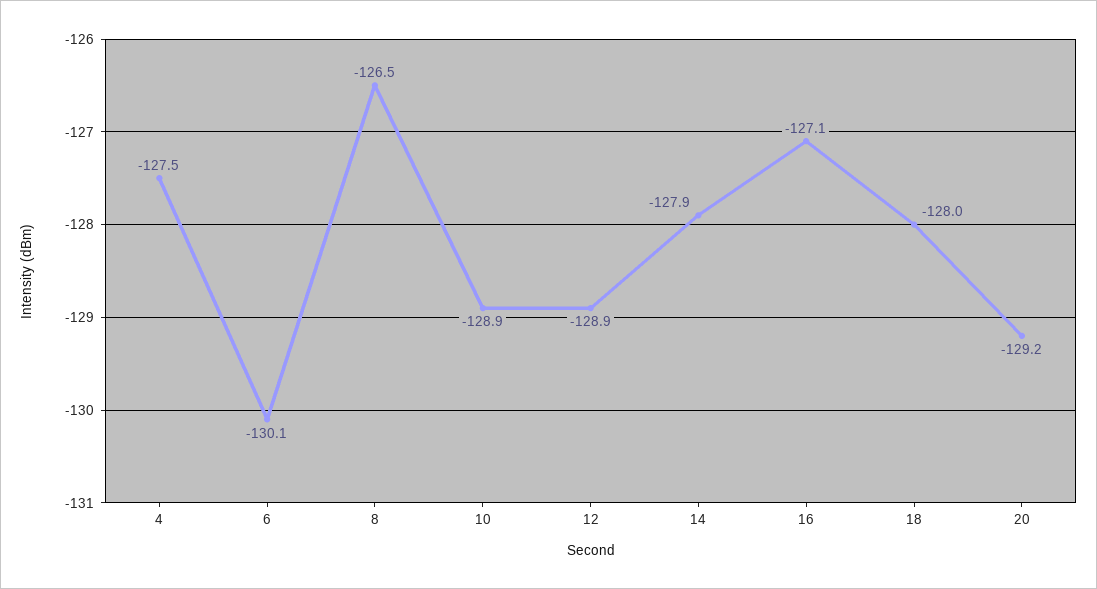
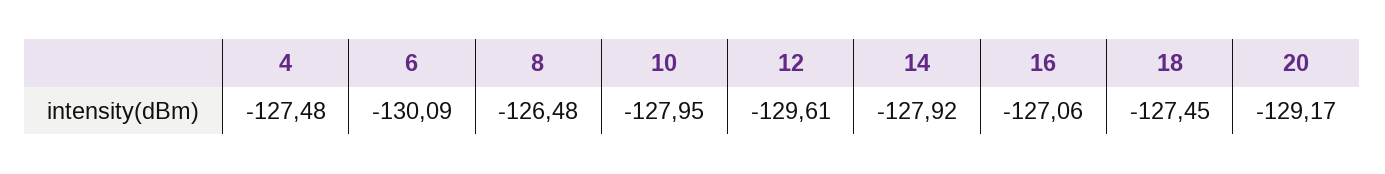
10: -128.9 -> -127.95
12: -128.9 -> -129.61
18: -128 -> -127.45

